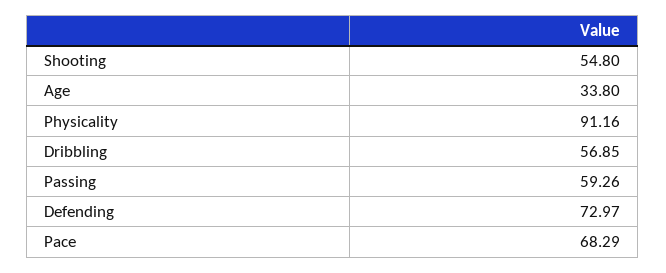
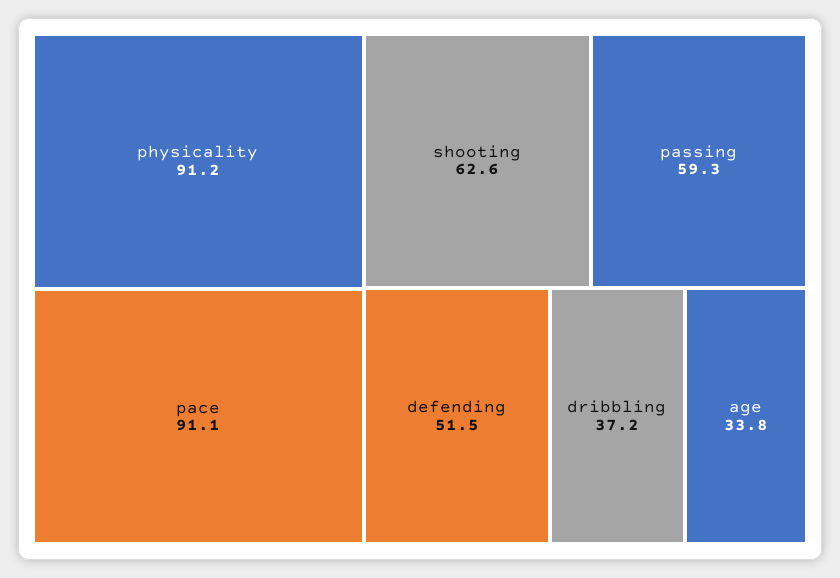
Shooting: 54.8 -> 62.6
Dribbling: 56.85 -> 37.2
Defending: 72.97 -> 51.5
Pace: 68.29 -> 91.1

